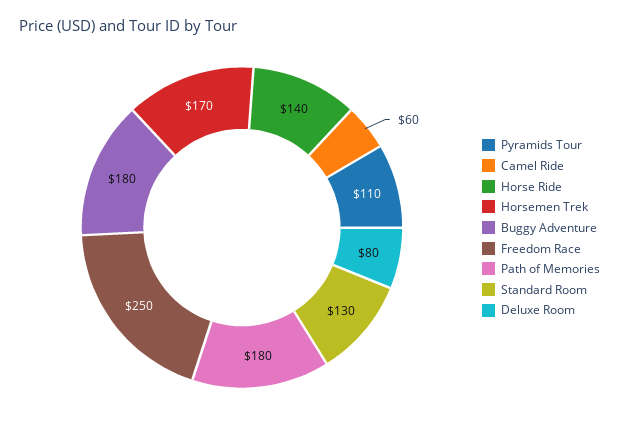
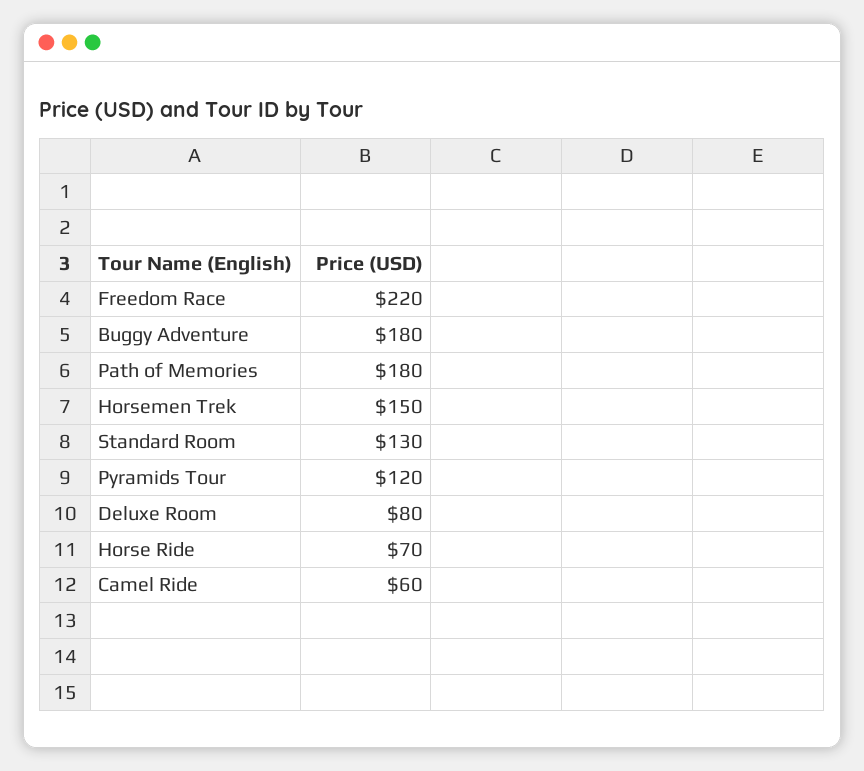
Pyramids Tour: 110 -> 120
Horse Ride: 140 -> 70
Horsemen Trek: 170 -> 150
Freedom Race: 250 -> 220

